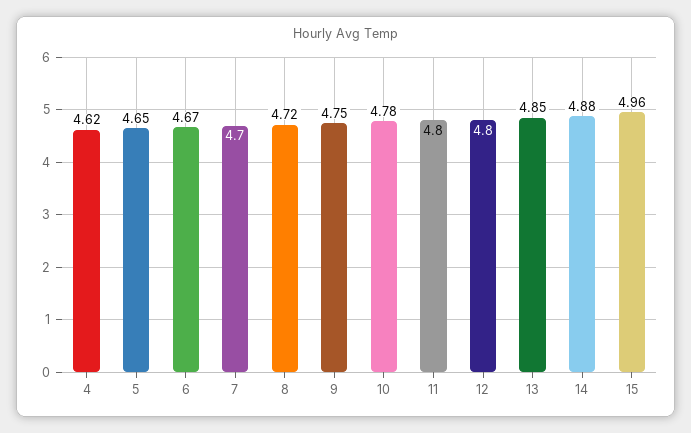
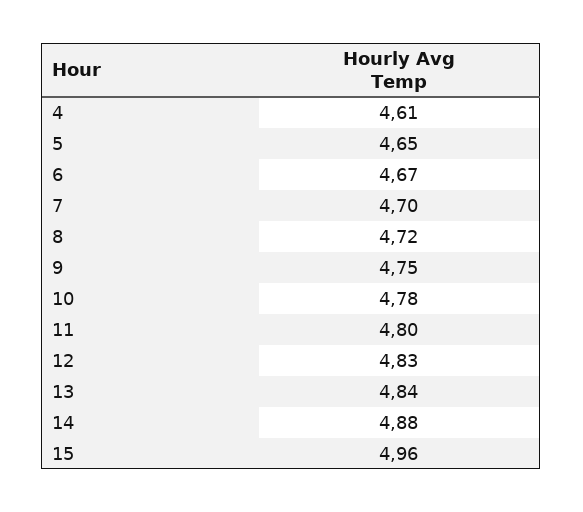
4: 4.62 -> 4.61
12: 4.8 -> 4.83
13: 4.85 -> 4.84

